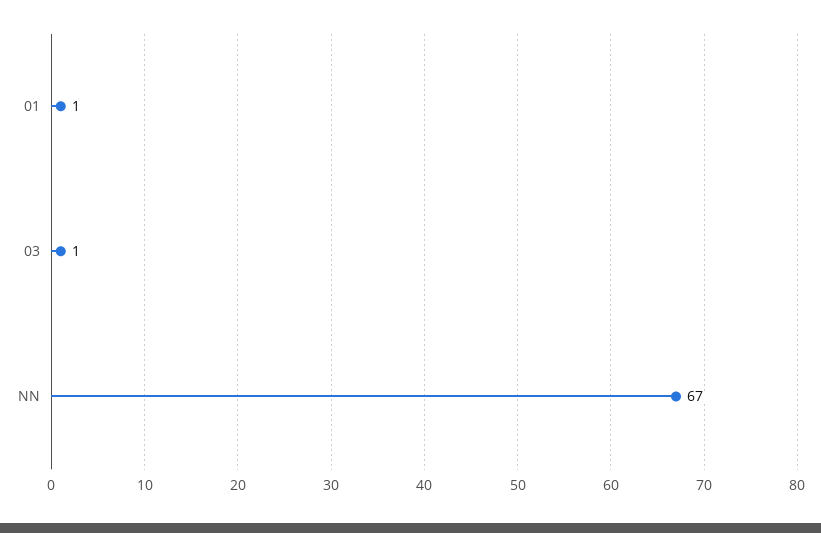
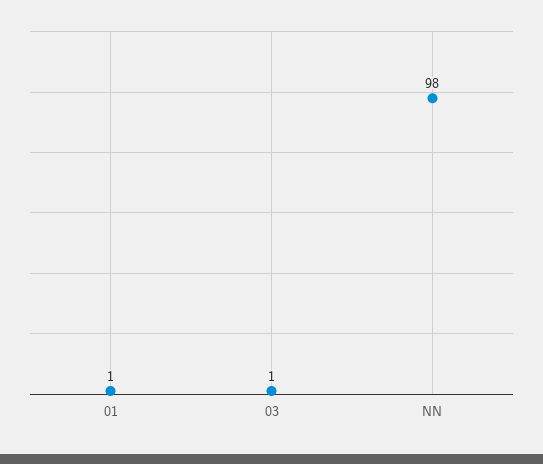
NN: 67 -> 98

